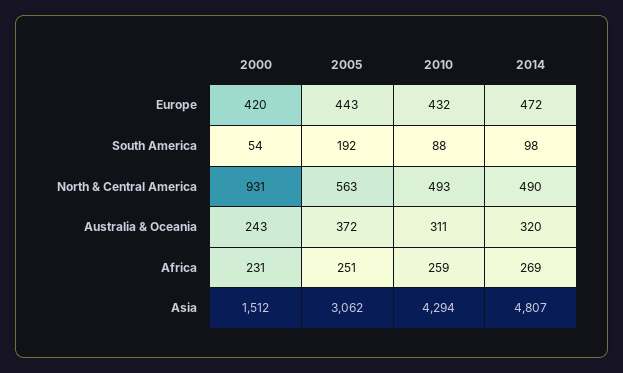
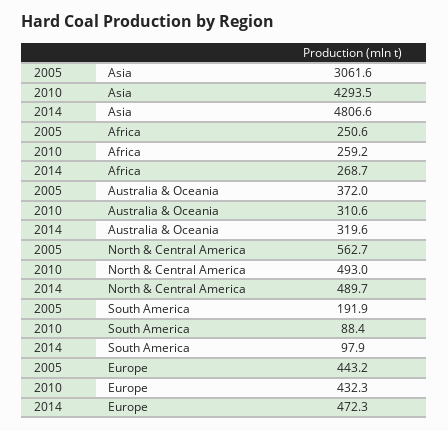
2000, Europe: 420 -> none
2000, South America: 54 -> none
2000, North & Central America: 931 -> none
2000, Australia & Oceania: 243 -> none
2000, Africa: 231 -> none
2000, Asia: 1512 -> none

